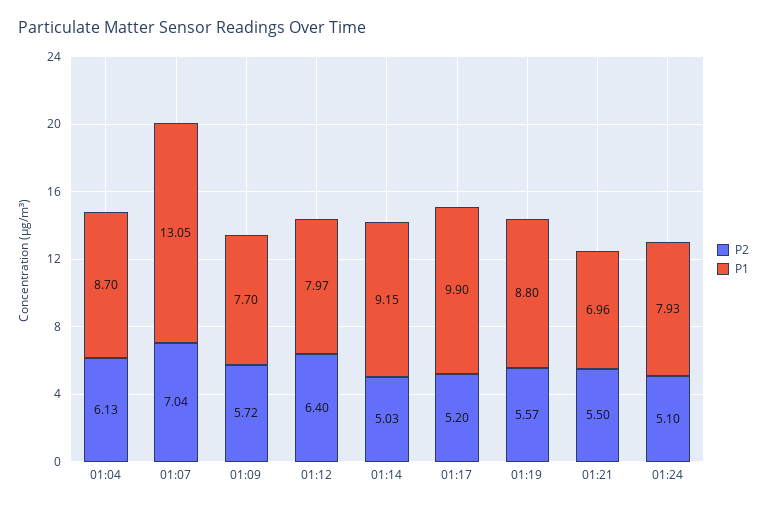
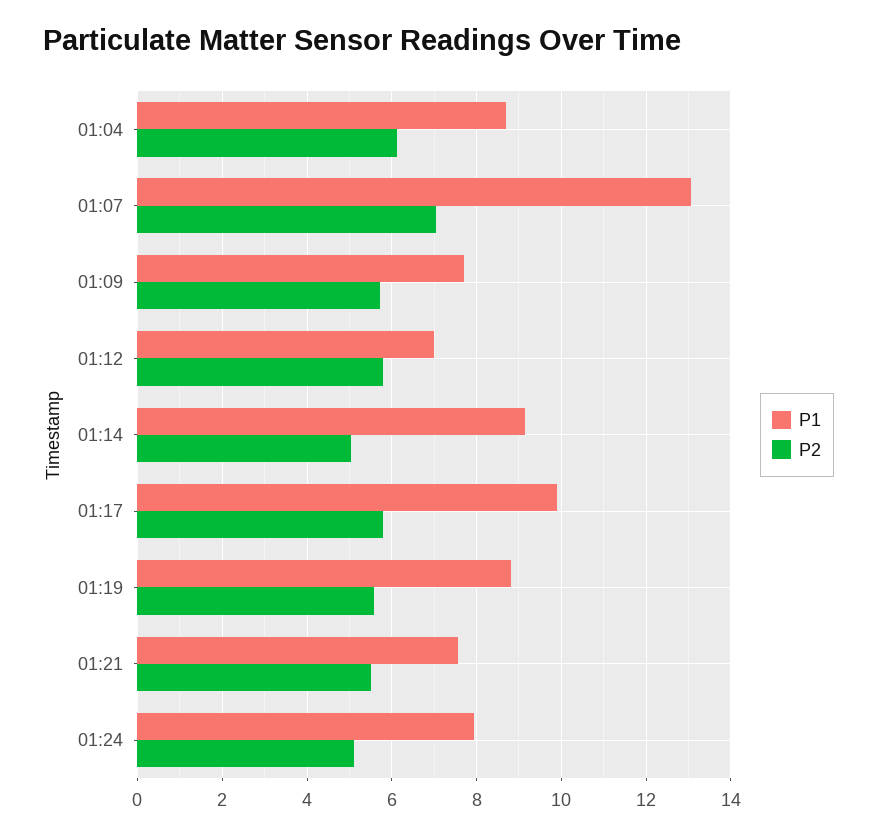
P2, 01:12: 6.4 -> 5.8
P1, 01:12: 7.97 -> 7
P2, 01:17: 5.2 -> 5.8
P1, 01:21: 6.96 -> 7.6

